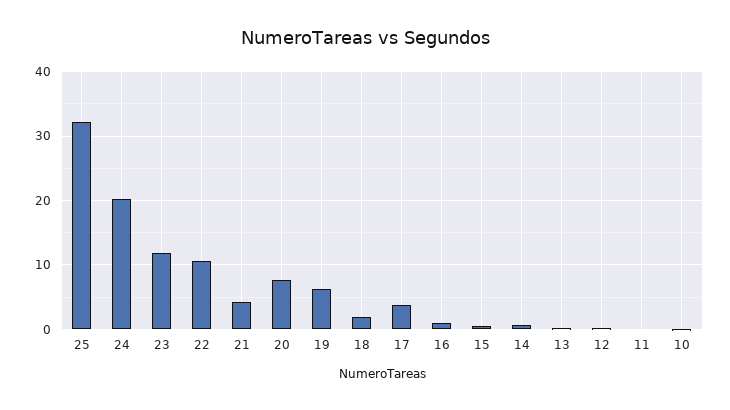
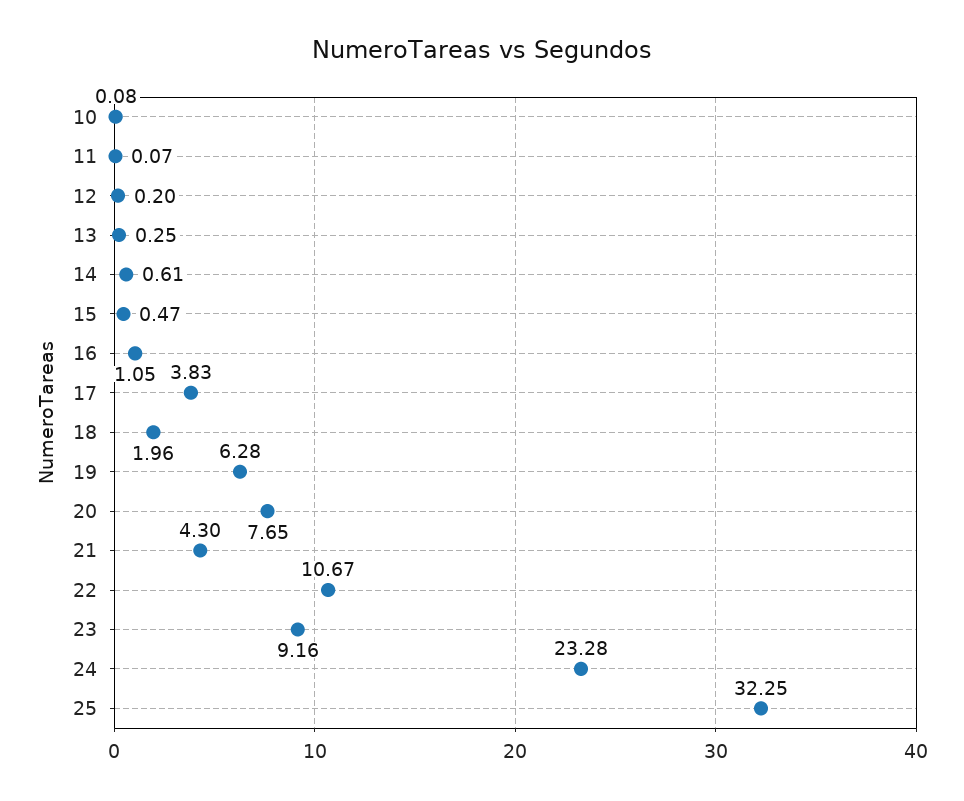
24: 20 -> 23.28
23: 12 -> 9.16

